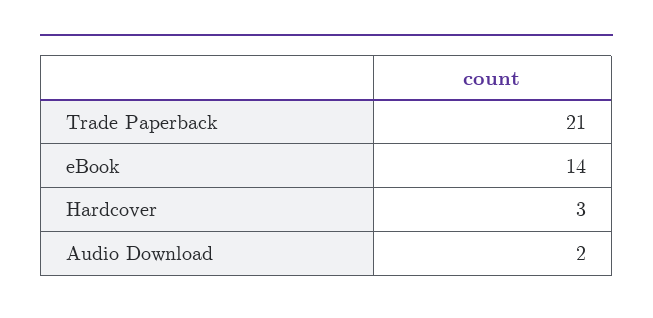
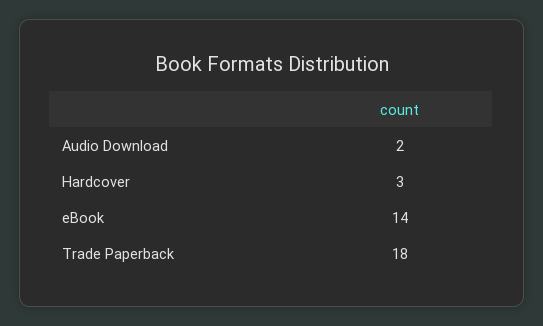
Trade Paperback: 21 -> 18

